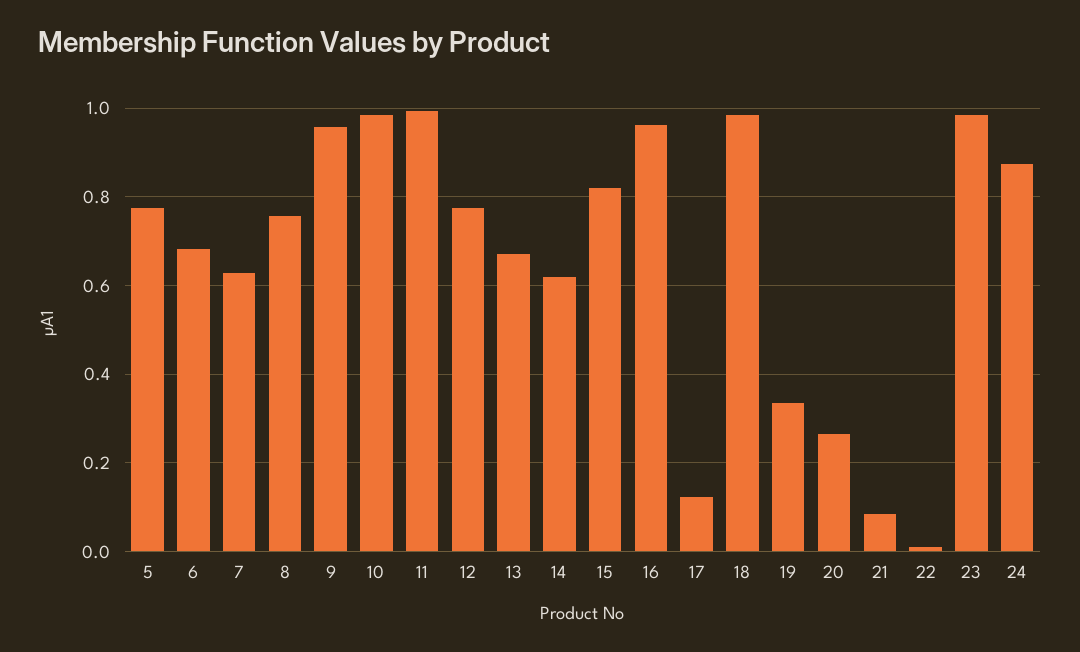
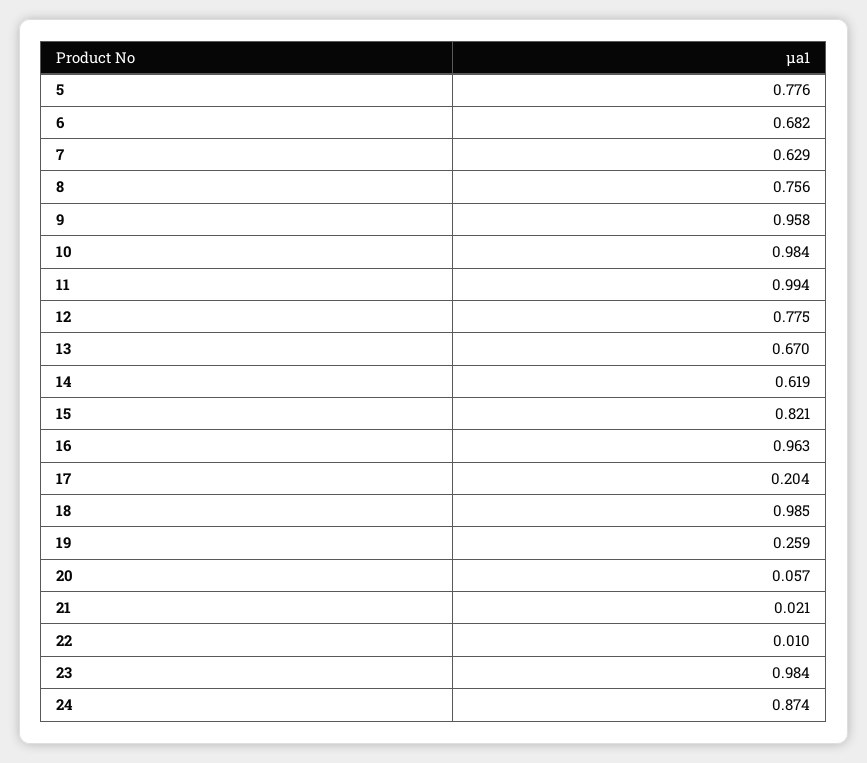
17: 0.12 -> 0.204
19: 0.34 -> 0.259
20: 0.26 -> 0.057
21: 0.08 -> 0.021

